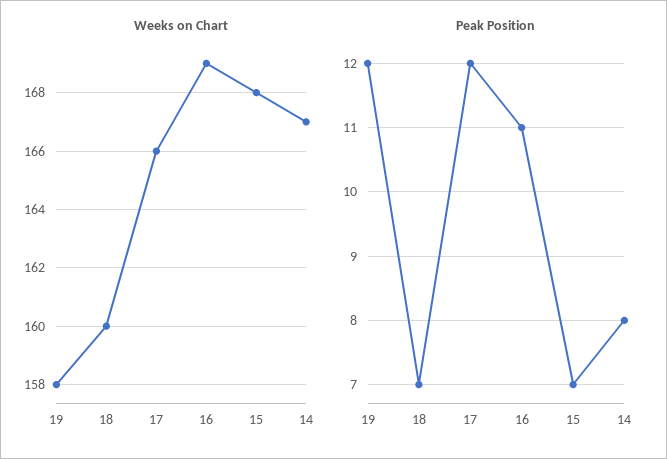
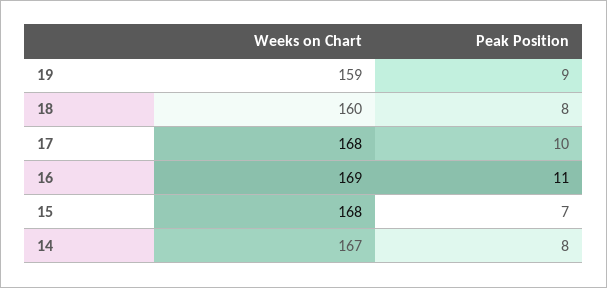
Weeks on Chart, 19: 158 -> 159
Weeks on Chart, 17: 166 -> 168
Peak Position, 19: 12 -> 9
Peak Position, 18: 7 -> 8
Peak Position, 17: 12 -> 10

